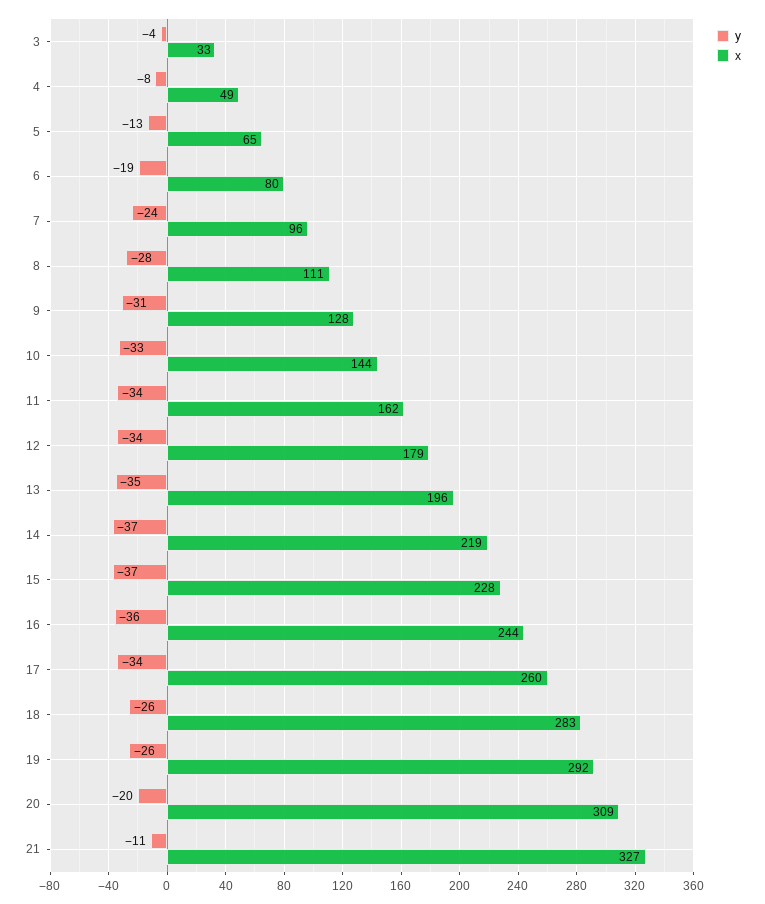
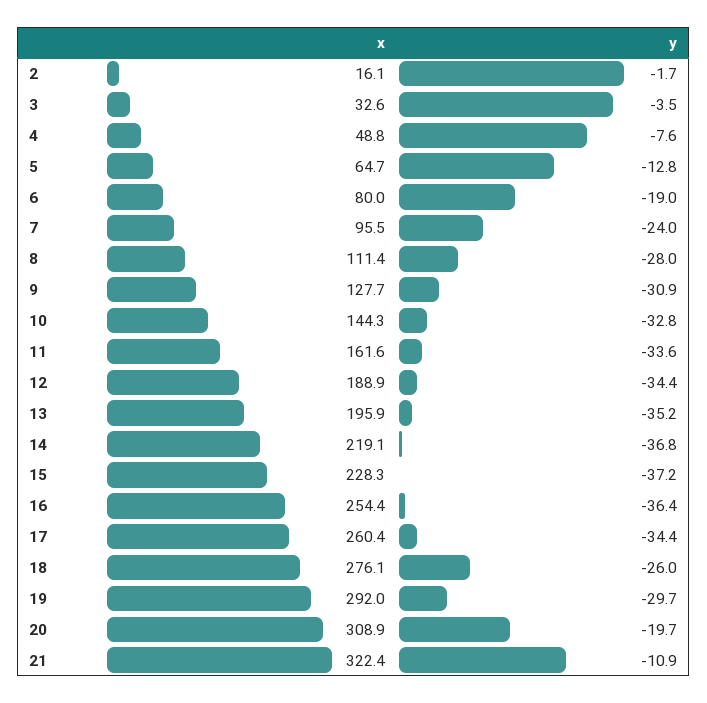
x, 12: 179 -> 188.9
x, 16: 244 -> 254.4
x, 18: 283 -> 276.1
y, 19: -26 -> -29.7
x, 21: 327 -> 322.4
x, 2: none -> 16.1
y, 2: none -> -1.7

